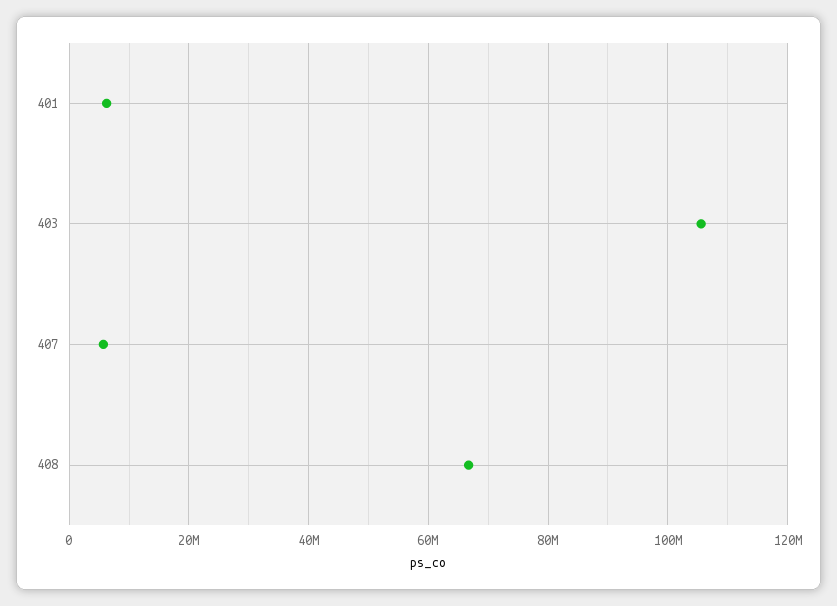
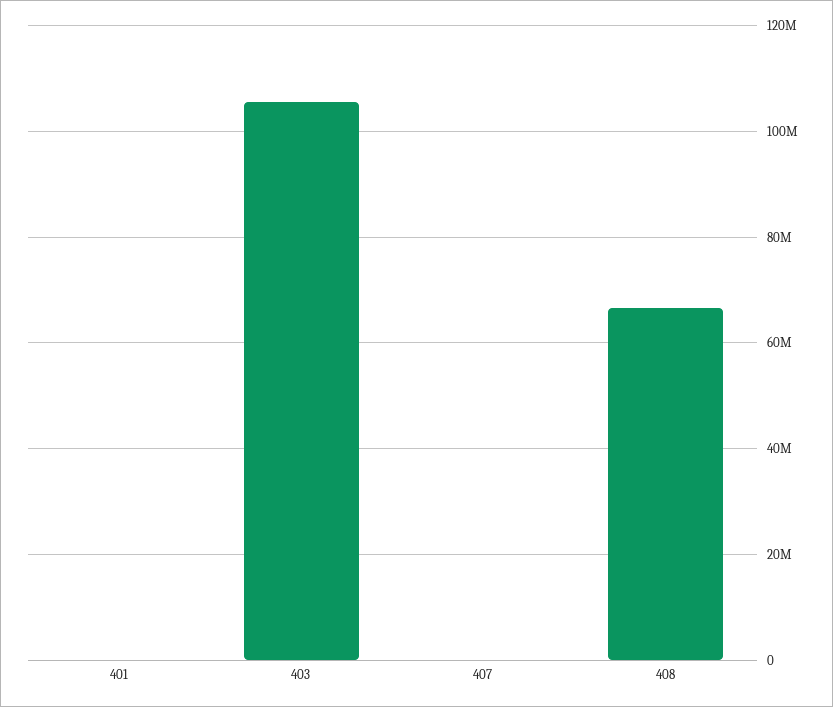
401: 6000000 -> 0
407: 6000000 -> 0

